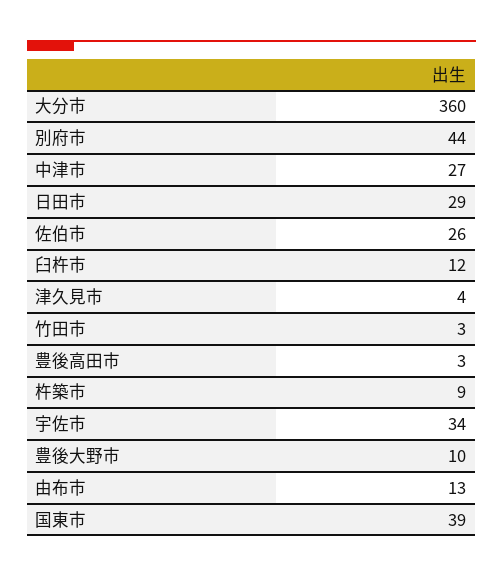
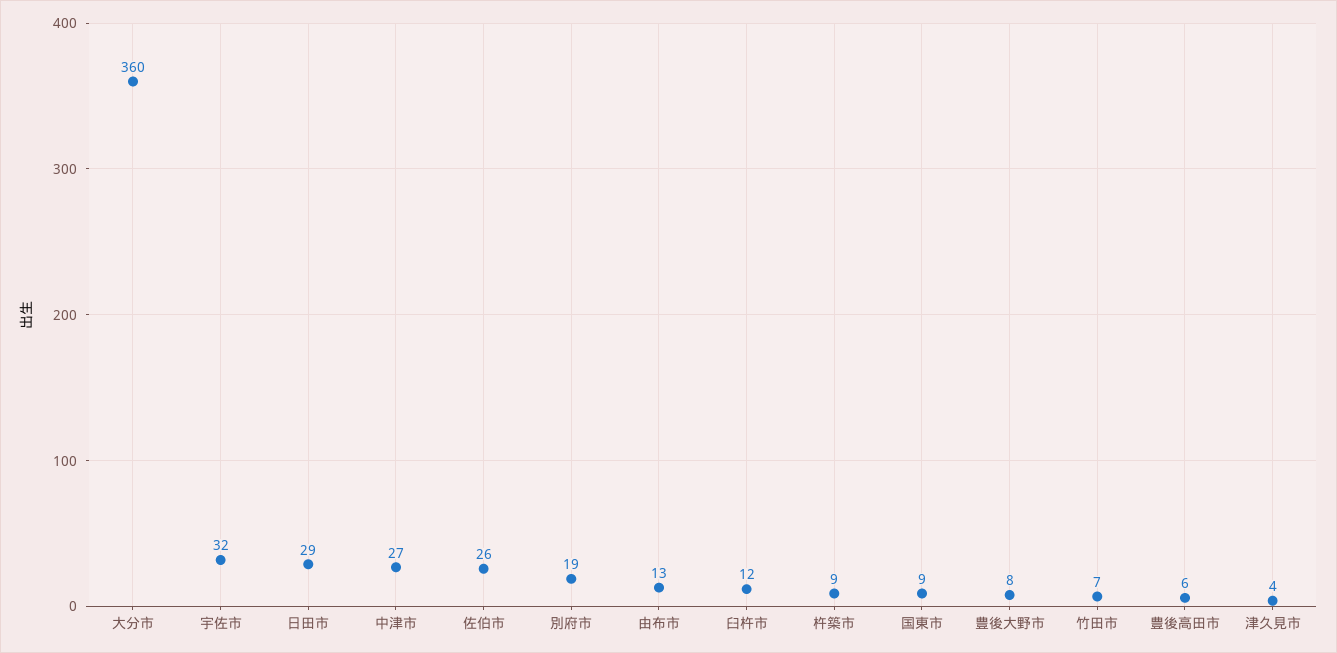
別府市: 44 -> 19
竹田市: 3 -> 7
豊後高田市: 3 -> 6
宇佐市: 34 -> 32
豊後大野市: 10 -> 8
国東市: 39 -> 9

